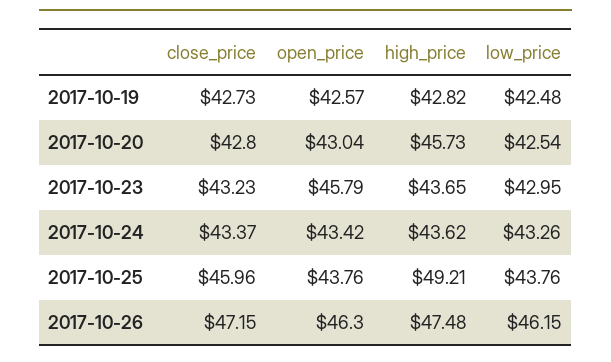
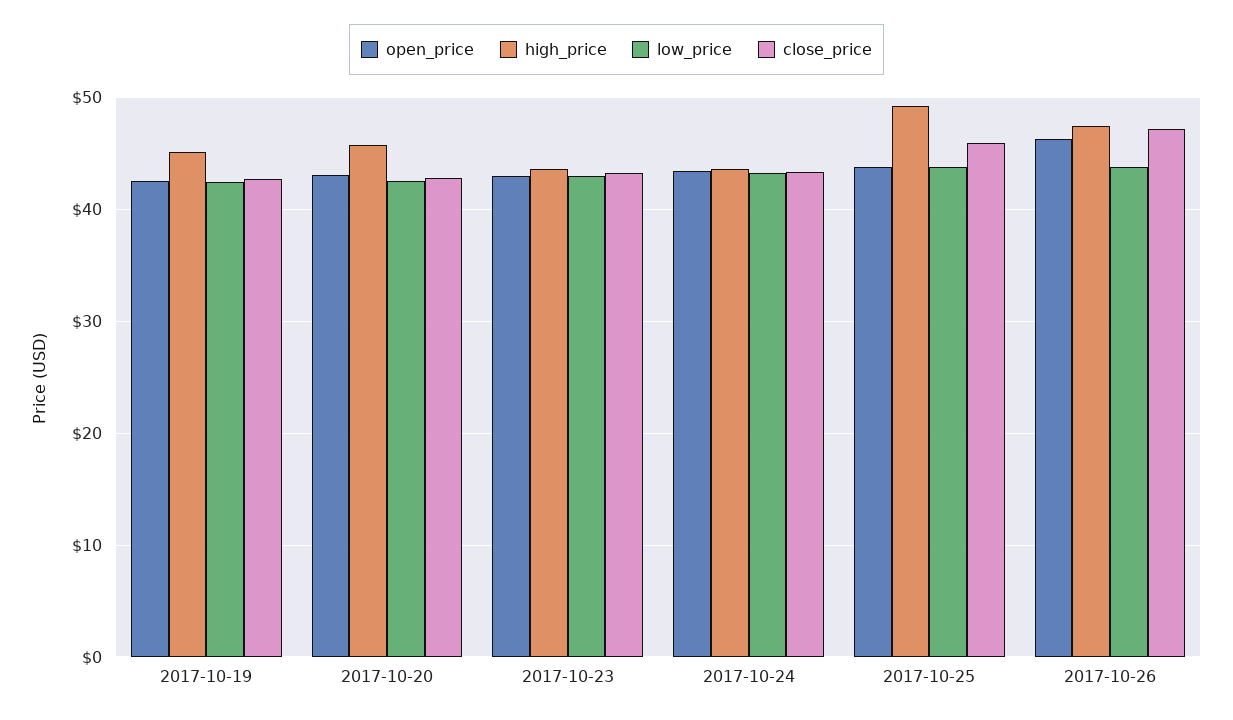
high_price, 2017-10-19: 42.82 -> 45
open_price, 2017-10-23: 45.79 -> 43
low_price, 2017-10-26: 46.15 -> 44

